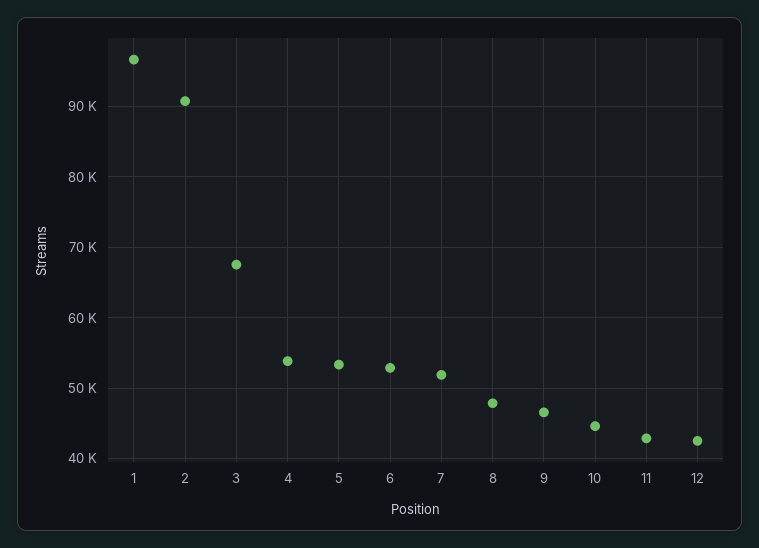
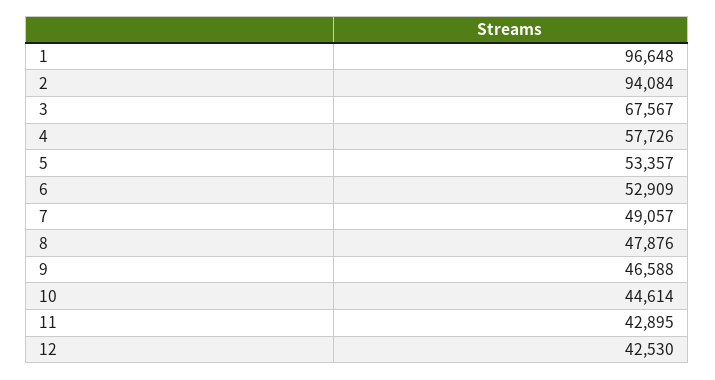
2: 91000 -> 94084
4: 54000 -> 57726
7: 52000 -> 49057

